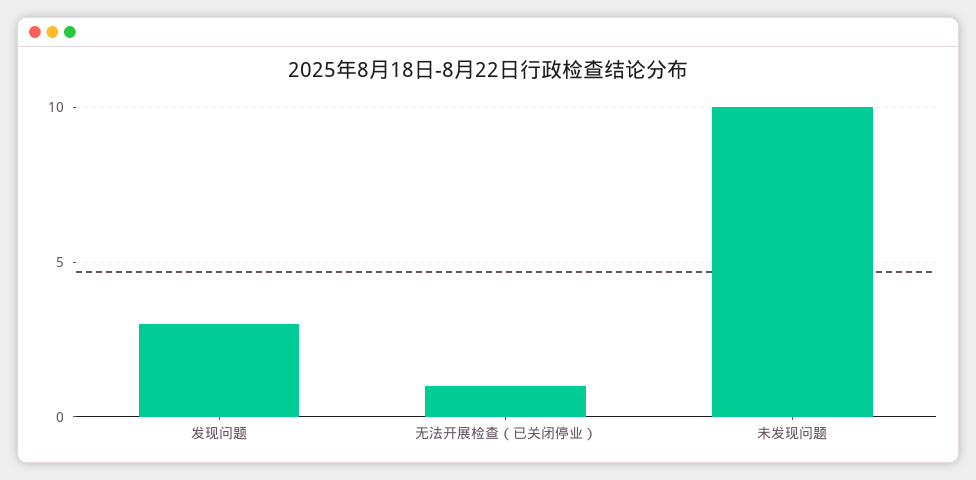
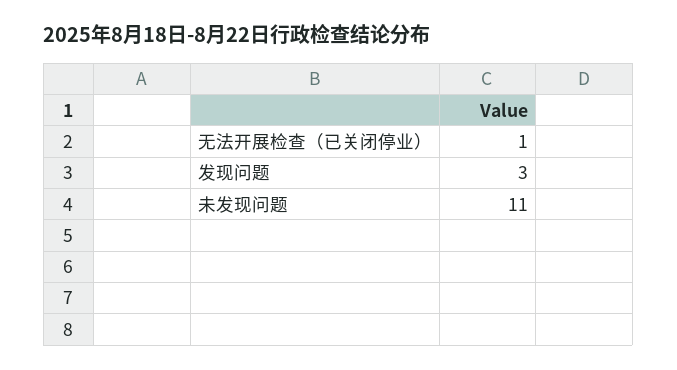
未发现问题: 10 -> 11

